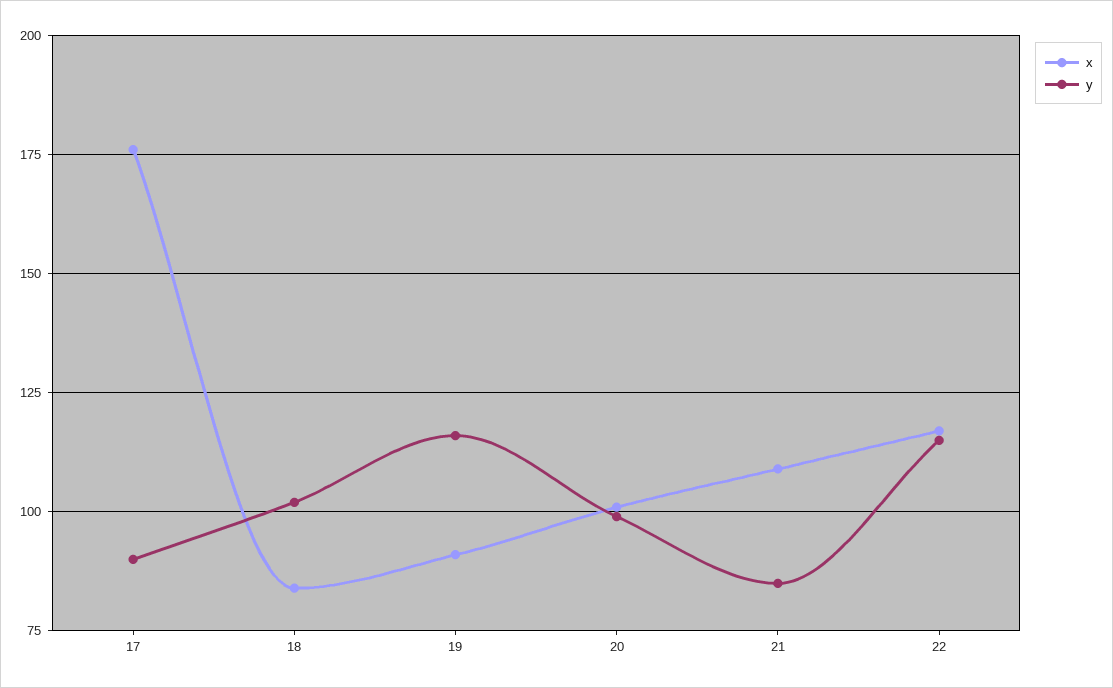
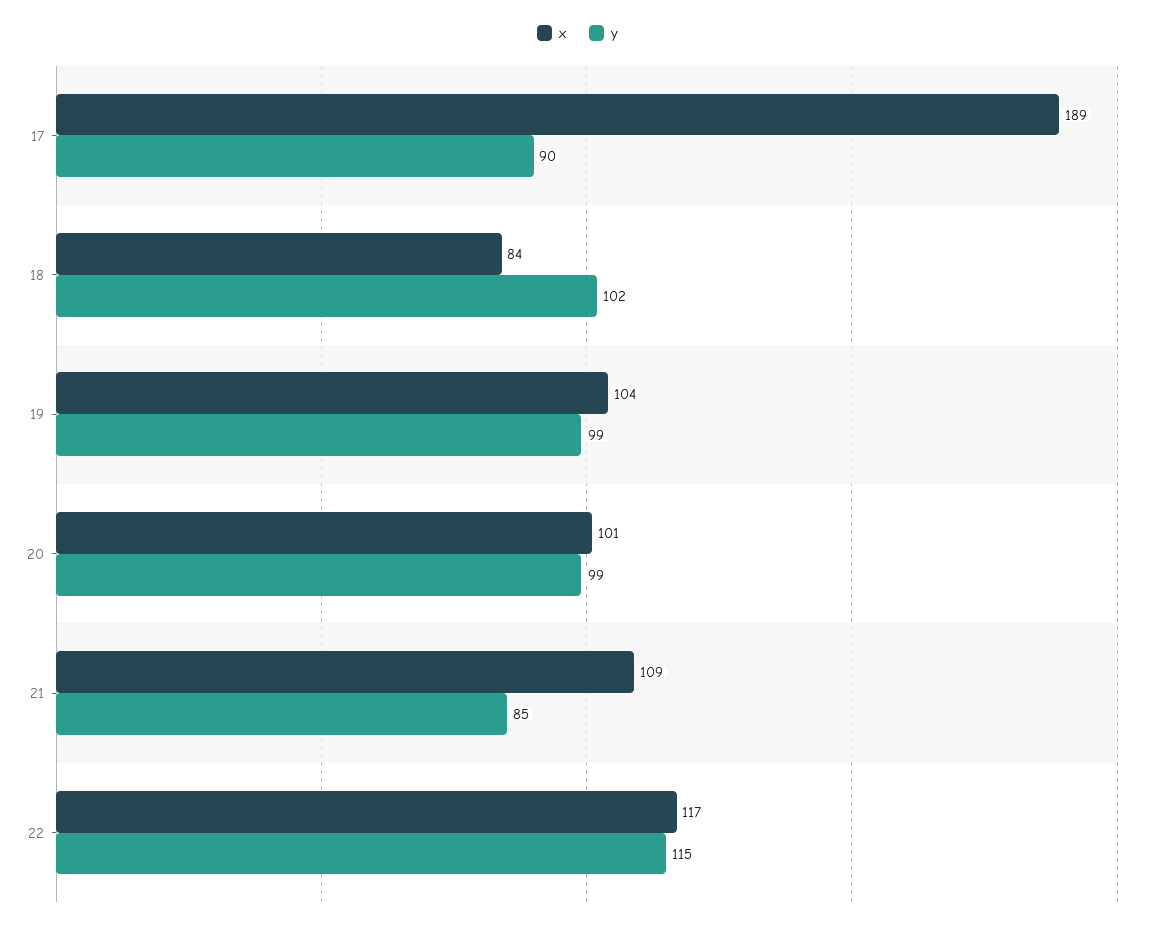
x, 17: 175 -> 189
x, 19: 90 -> 104
y, 19: 115 -> 99

